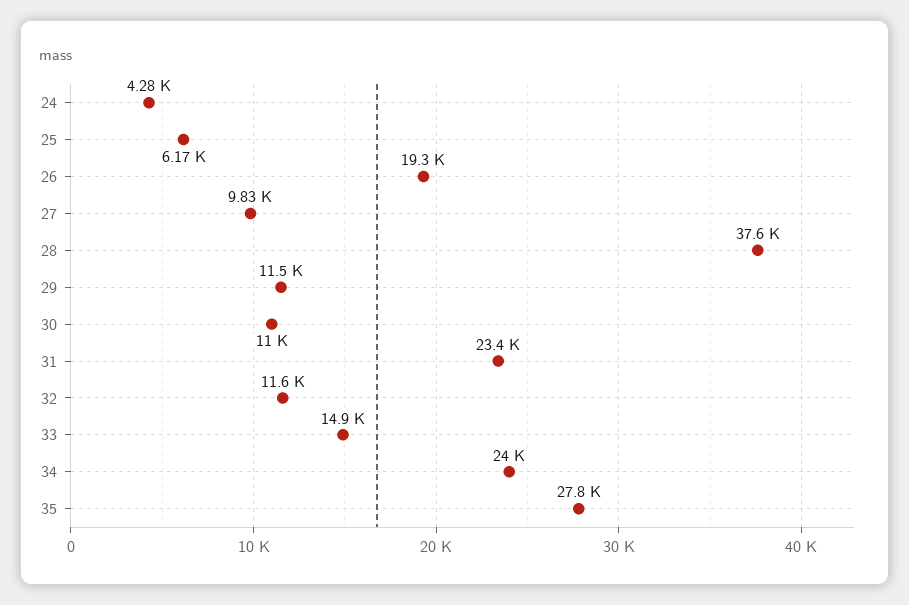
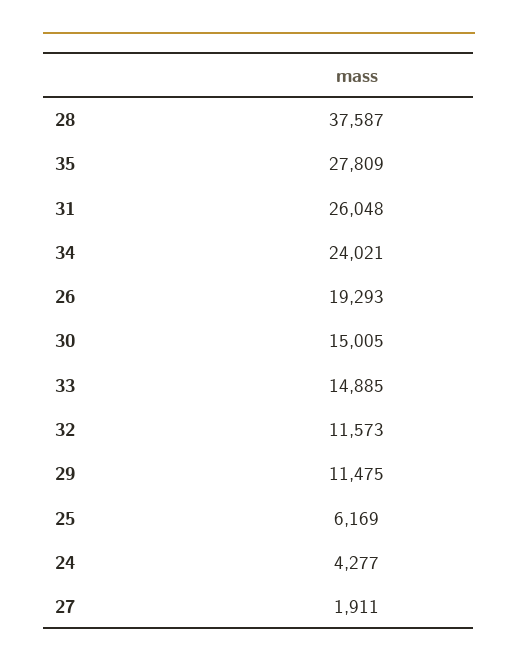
27: 9830 -> 1911
30: 11000 -> 15005
31: 23400 -> 26048

